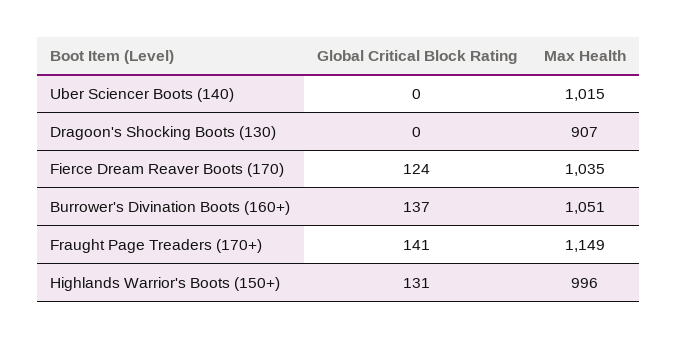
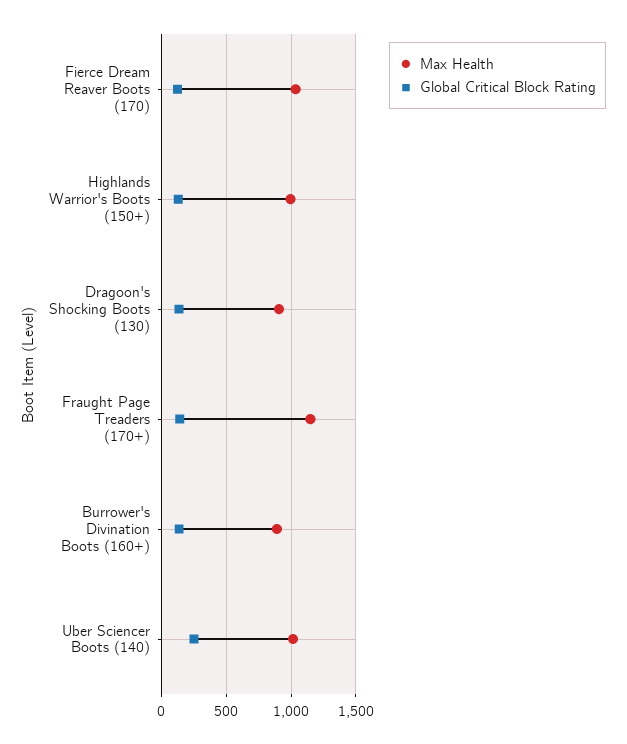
Global Critical Block Rating, Uber Sciencer Boots (140): 0 -> 250
Global Critical Block Rating, Dragoon's Shocking Boots (130): 0 -> 150
Max Health, Burrower's Divination Boots (160+): 1051 -> 900

